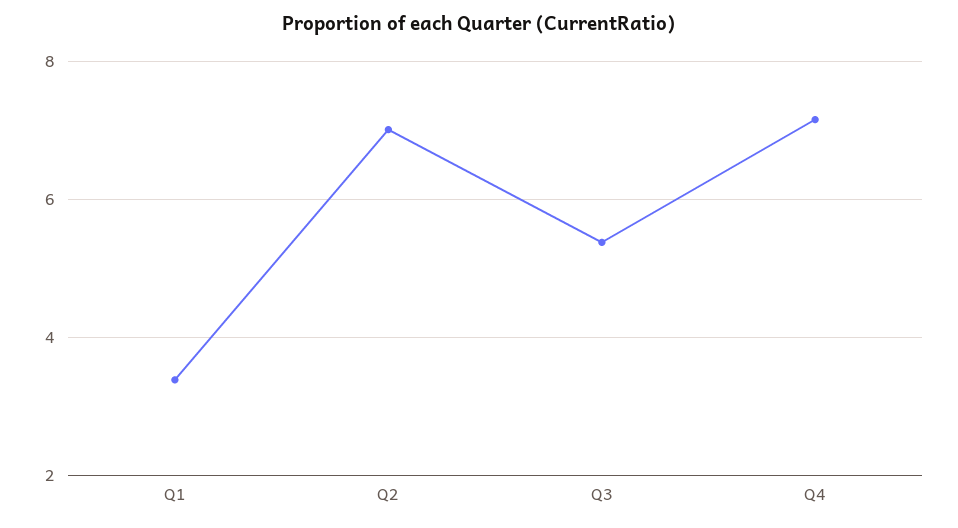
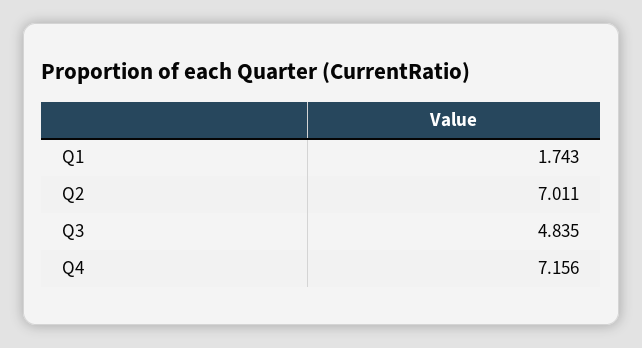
Q1: 3.4 -> 1.743
Q3: 5.4 -> 4.835

